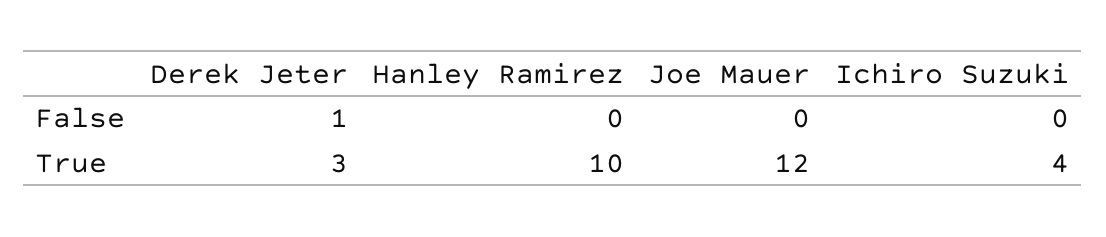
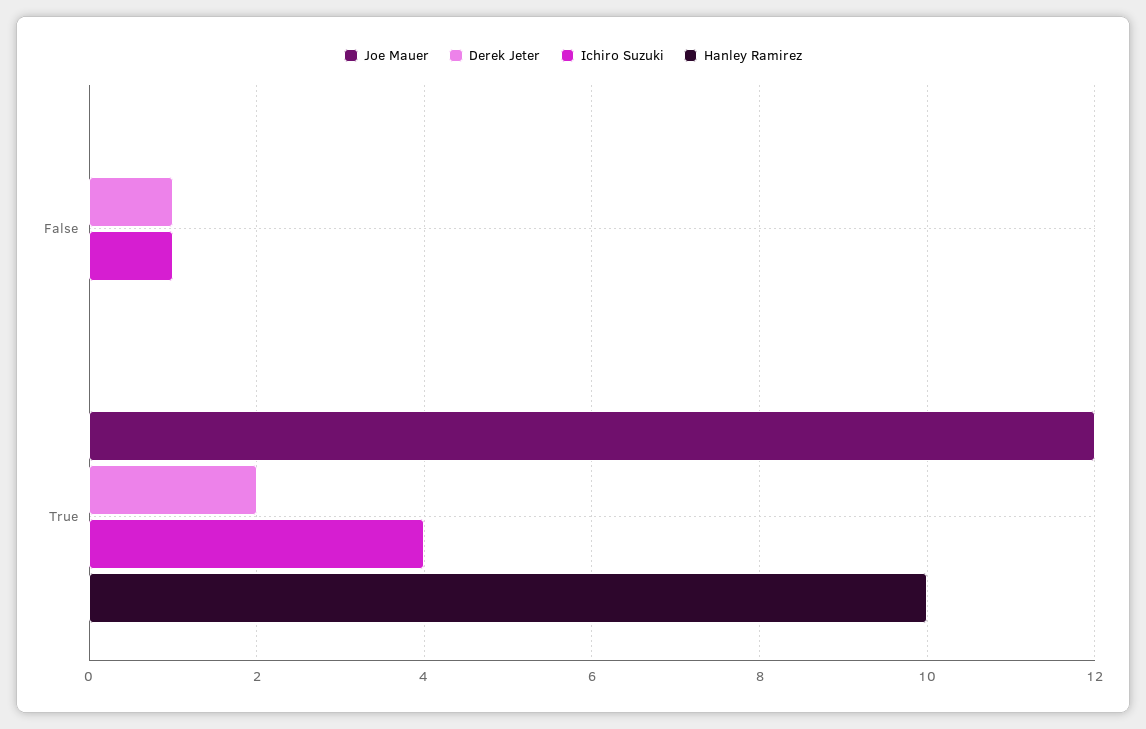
Ichiro Suzuki, False: 0 -> 1
Derek Jeter, True: 3 -> 2

